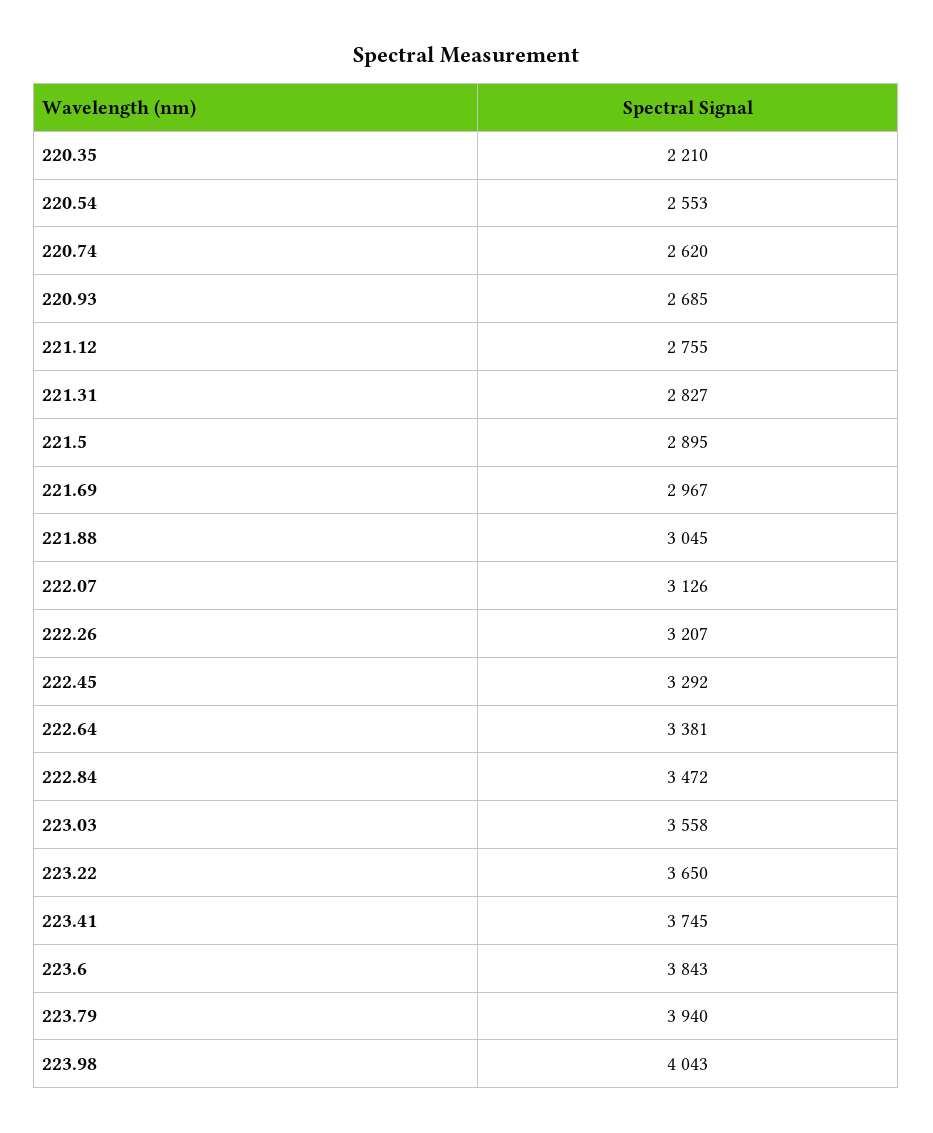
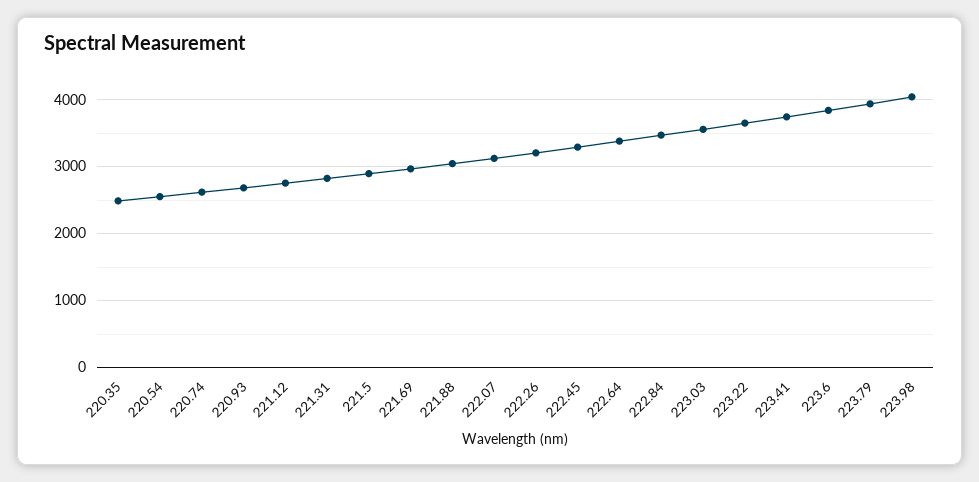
220.35: 2210 -> 2500

